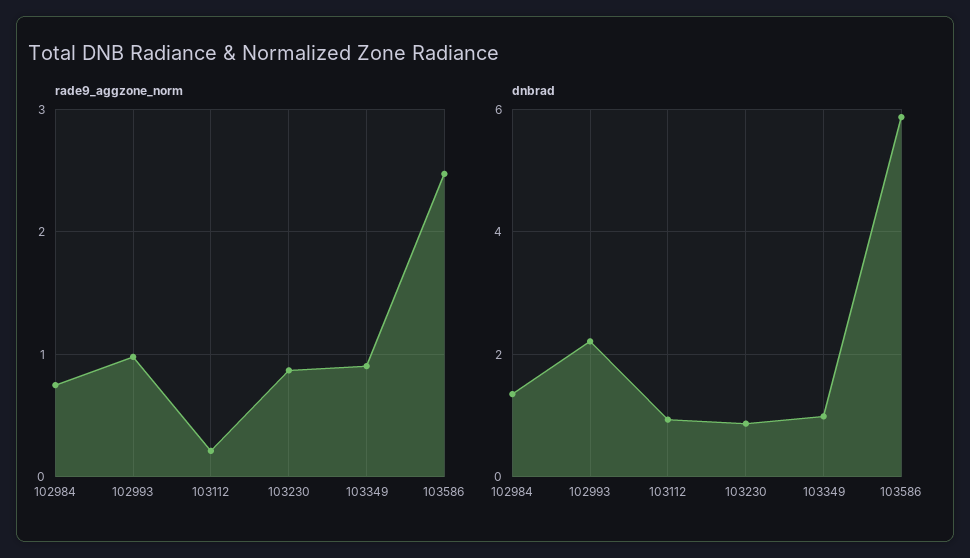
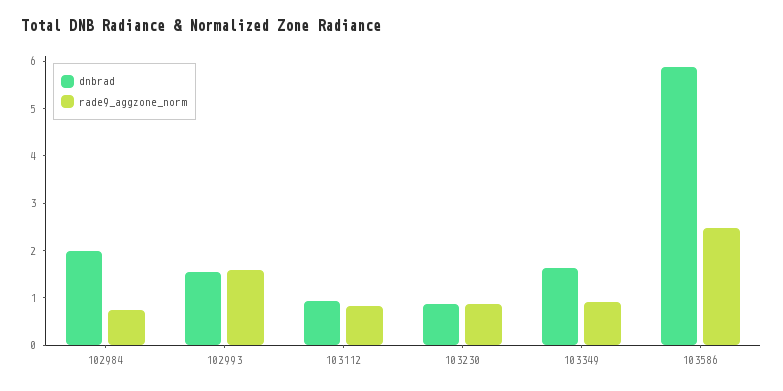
rade9_aggzone_norm, 102993: 1 -> 1.6
rade9_aggzone_norm, 103112: 0.2 -> 0.8
dnbrad, 102984: 1.4 -> 2
dnbrad, 102993: 2.2 -> 1.6
dnbrad, 103349: 1 -> 1.6

